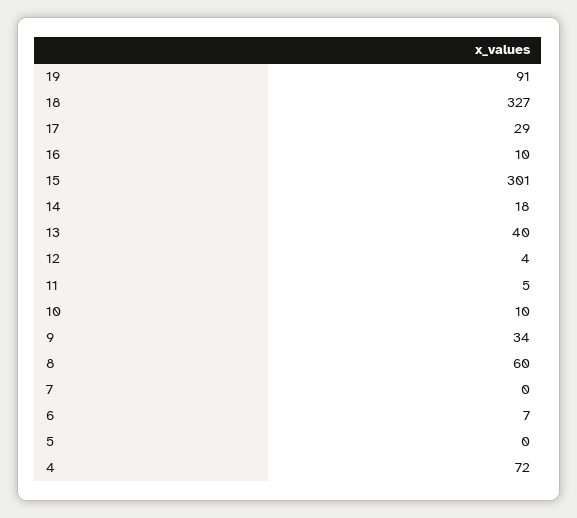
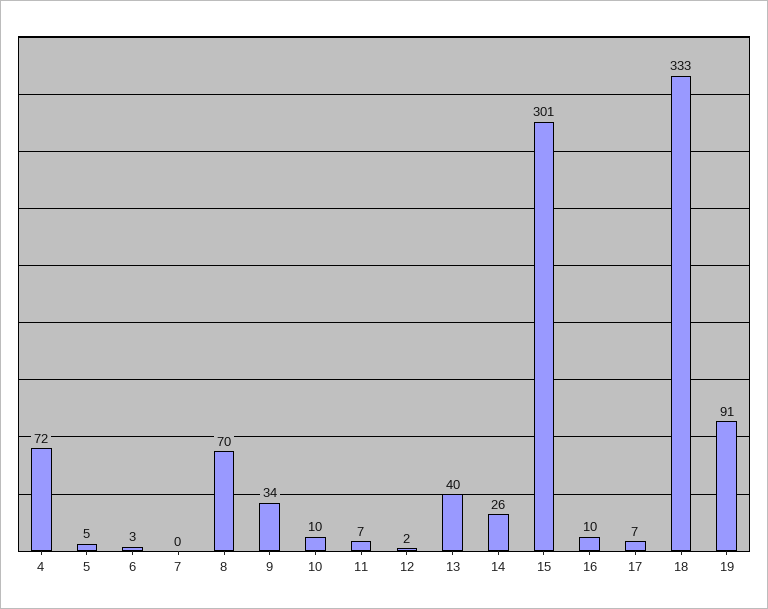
18: 327 -> 333
17: 29 -> 7
14: 18 -> 26
12: 4 -> 2
11: 5 -> 7
8: 60 -> 70
6: 7 -> 3
5: 0 -> 5

